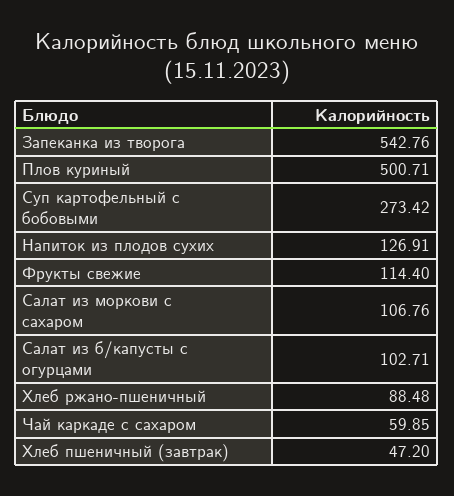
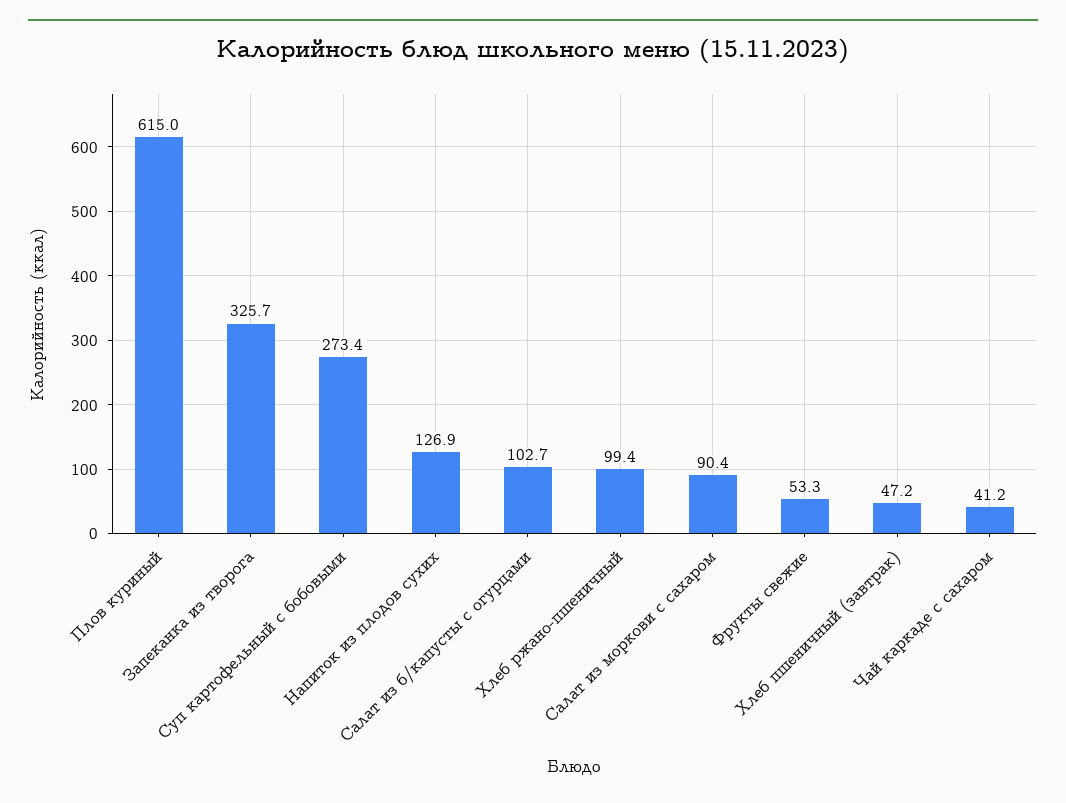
Запеканка из творога: 542.76 -> 325.7
Плов куриный: 500.71 -> 615
Фрукты свежие: 114.4 -> 53.3
Салат из моркови с сахаром: 106.76 -> 90.4
Хлеб ржано-пшеничный: 88.48 -> 99.4
Чай каркаде с сахаром: 59.85 -> 41.2

